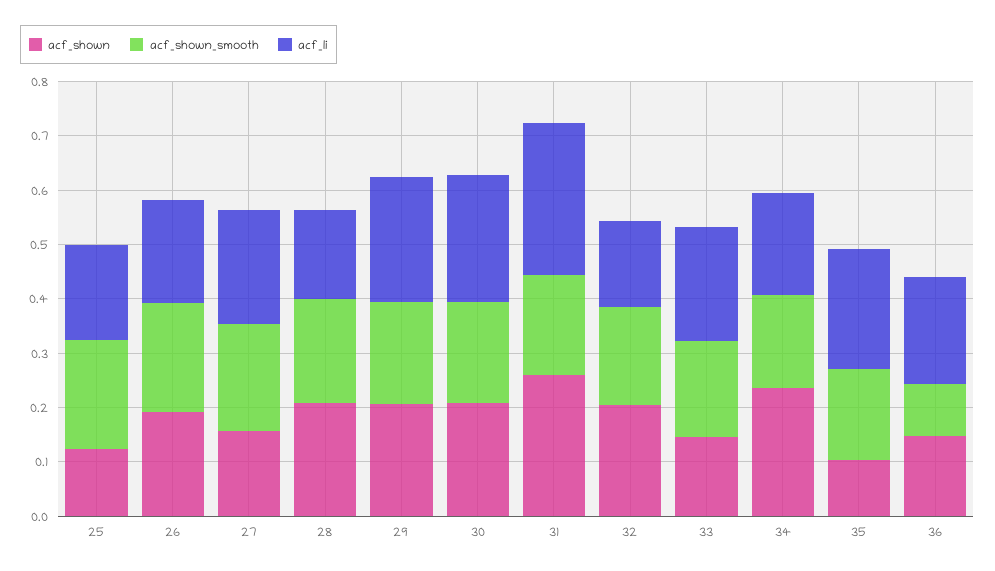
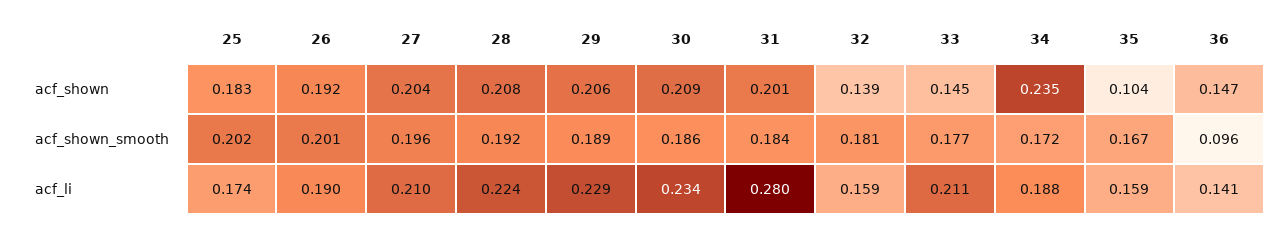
acf_shown, 25: 0.12 -> 0.183
acf_shown, 27: 0.16 -> 0.204
acf_li, 28: 0.16 -> 0.224
acf_shown, 31: 0.26 -> 0.201
acf_shown, 32: 0.2 -> 0.139
acf_li, 35: 0.22 -> 0.159
acf_li, 36: 0.2 -> 0.141

